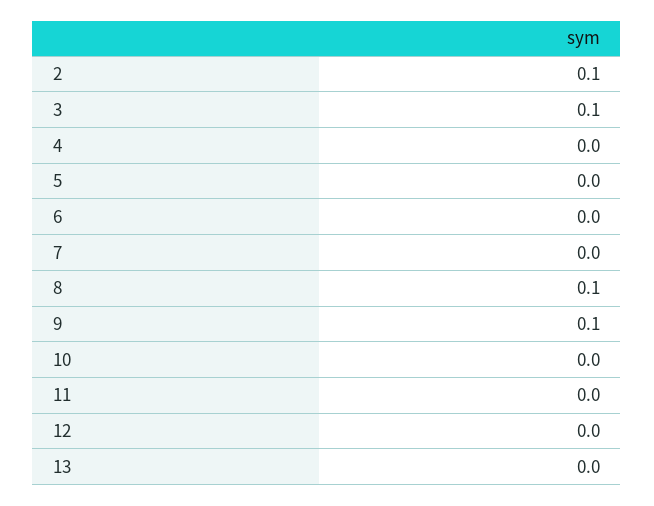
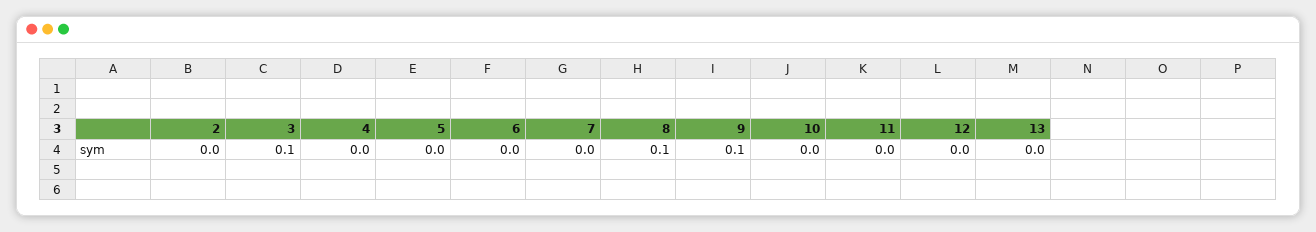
2: 0.1 -> 0

